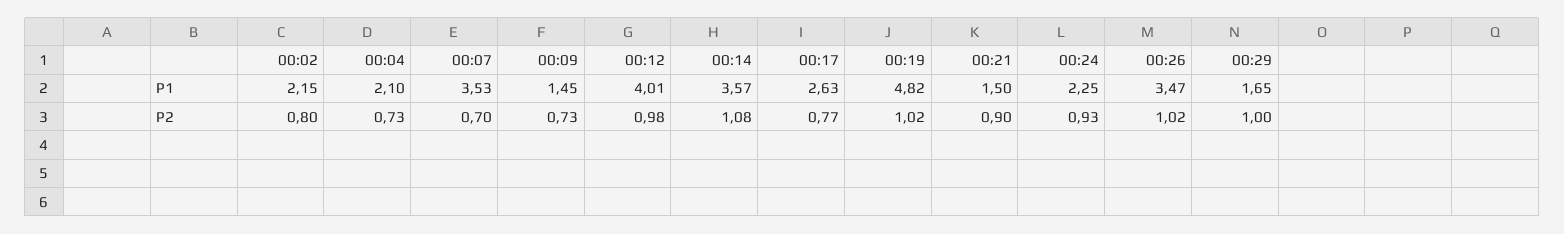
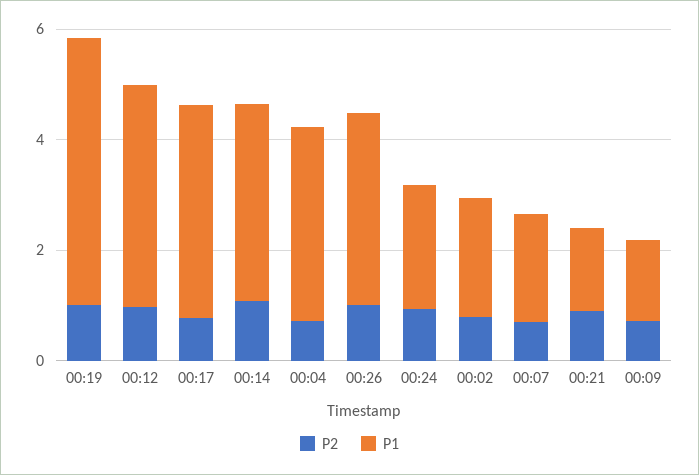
P1, 00:04: 2.1 -> 3.5
P1, 00:07: 3.53 -> 2
P1, 00:17: 2.63 -> 4
P1, 00:29: 1.65 -> none
P2, 00:29: 1 -> none

